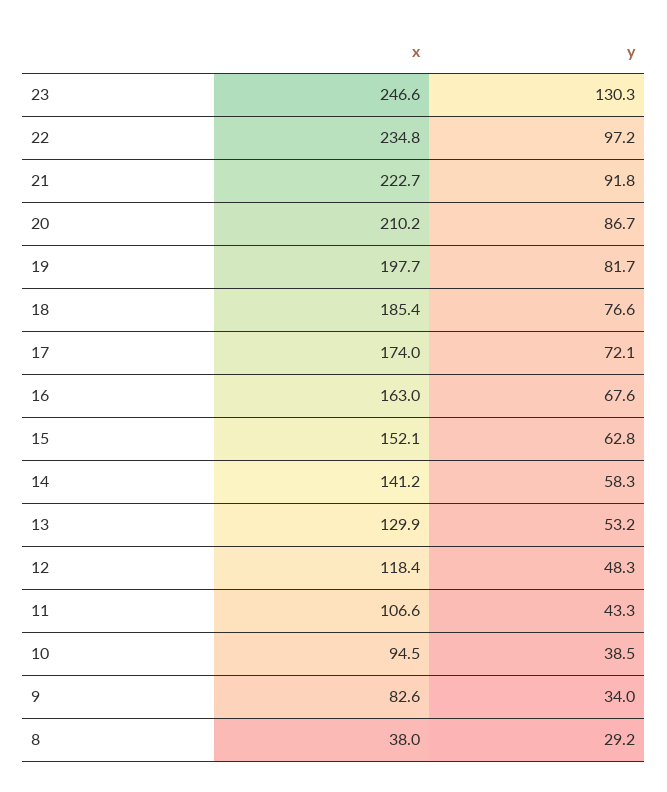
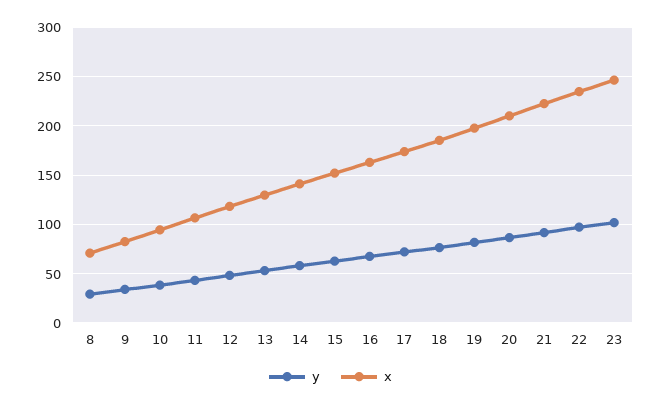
y, 23: 130.3 -> 100
x, 8: 38 -> 70

